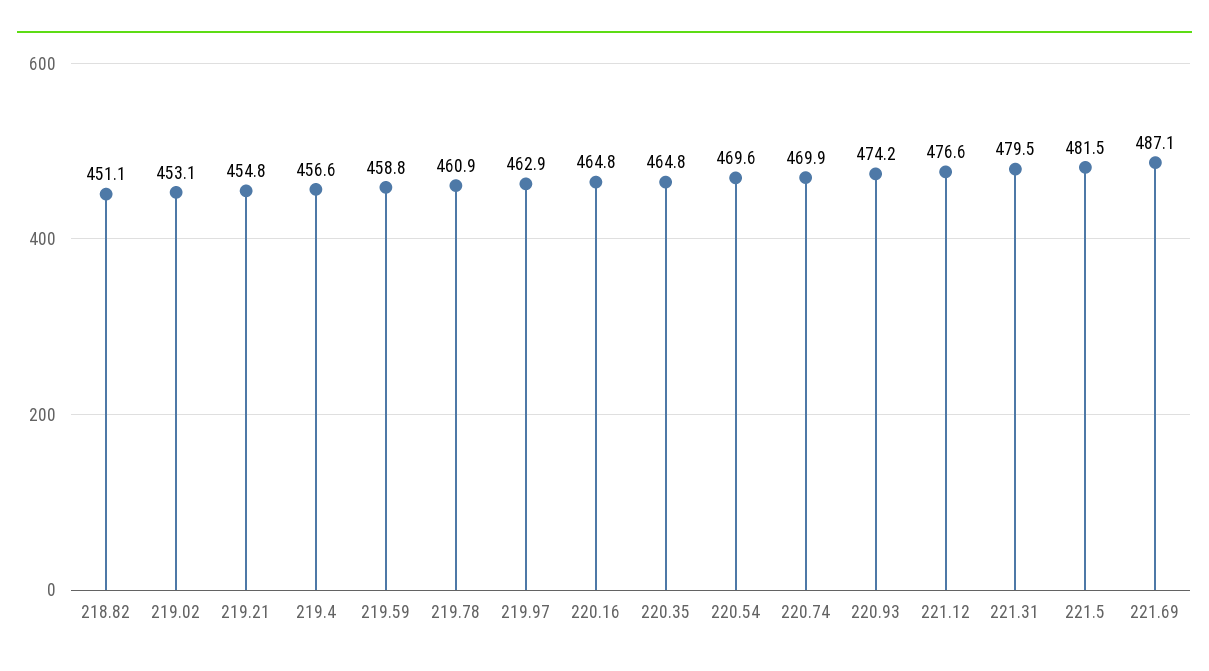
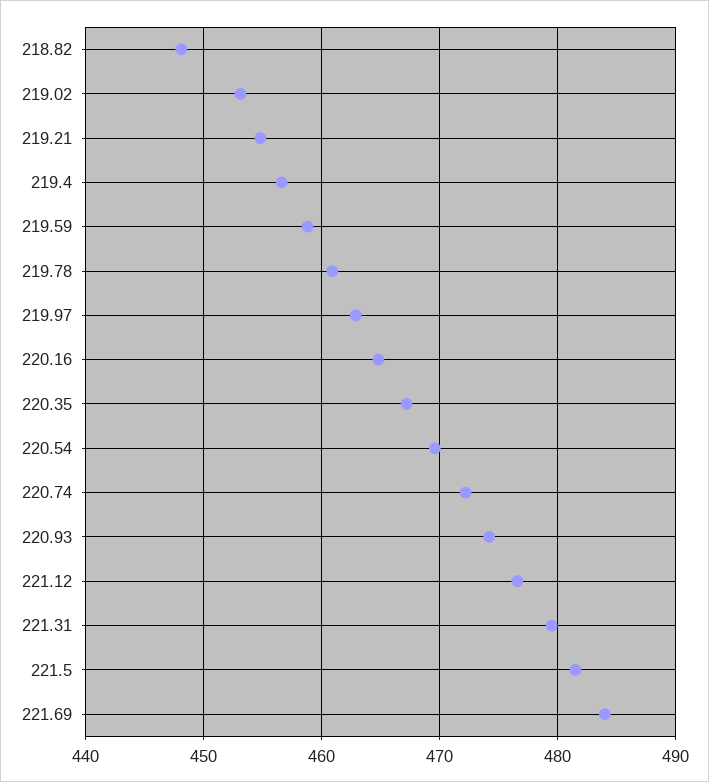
218.82: 451.1 -> 448
220.35: 464.8 -> 467
220.74: 469.9 -> 472
221.69: 487.1 -> 484

